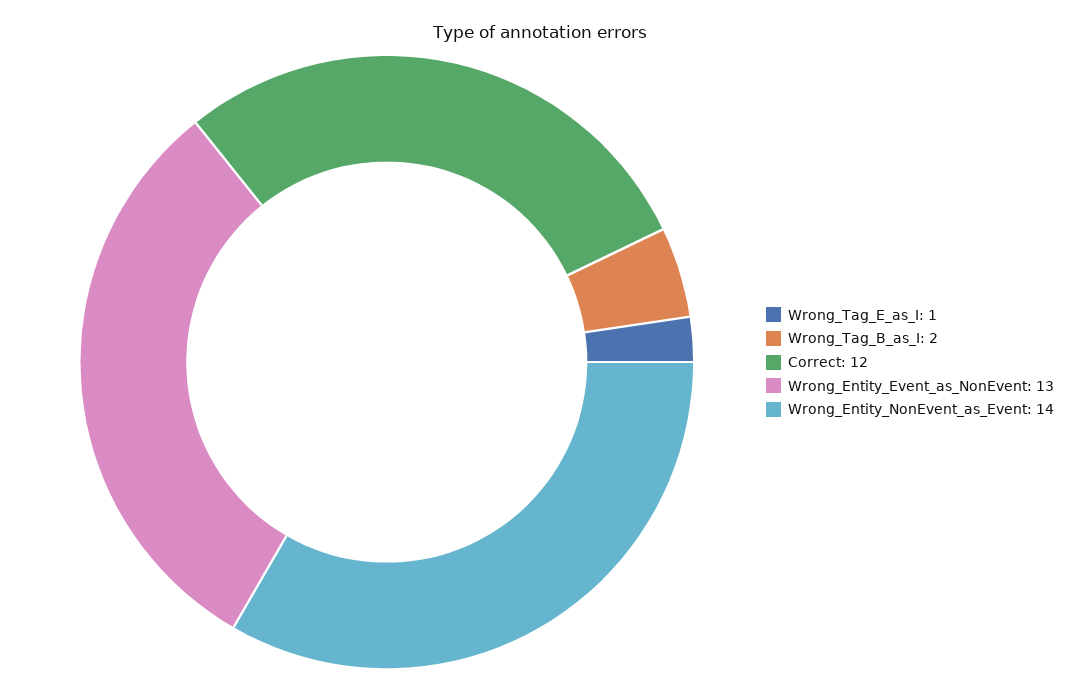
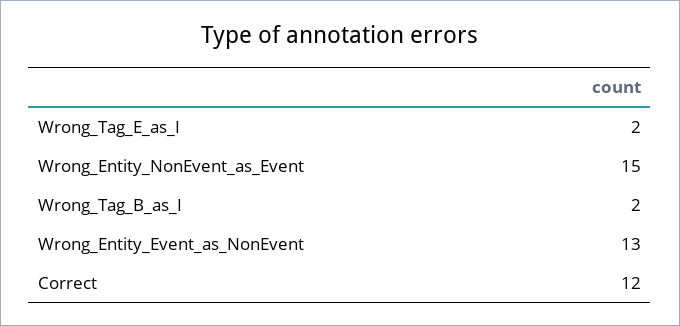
Wrong_Tag_E_as_I: 1 -> 2
Wrong_Entity_NonEvent_as_Event: 14 -> 15

